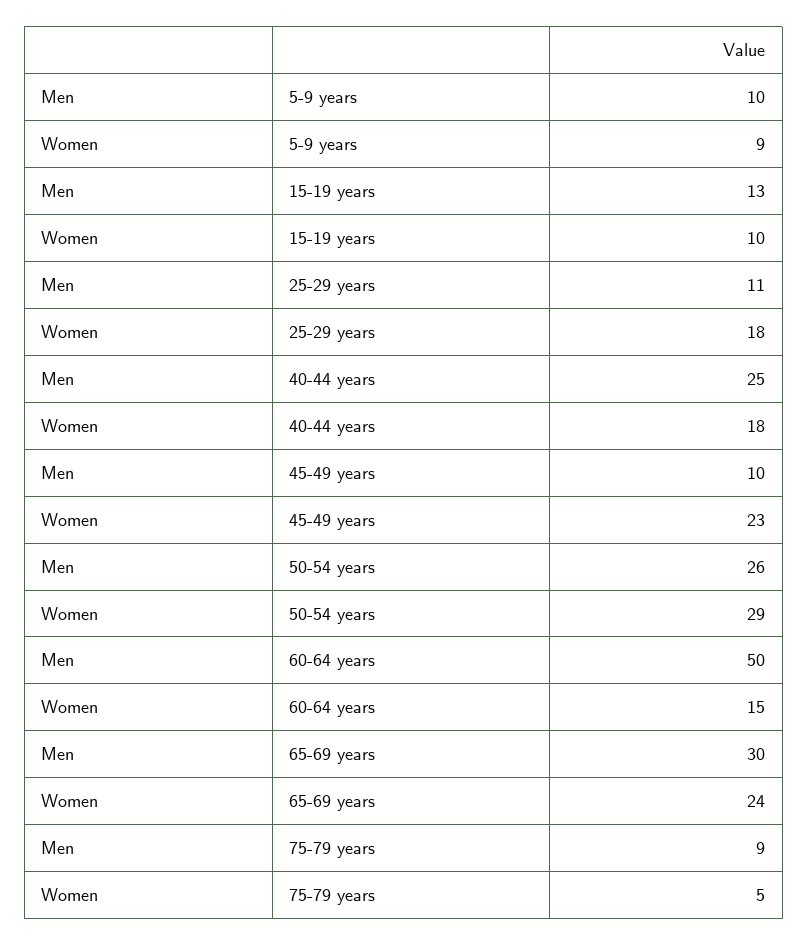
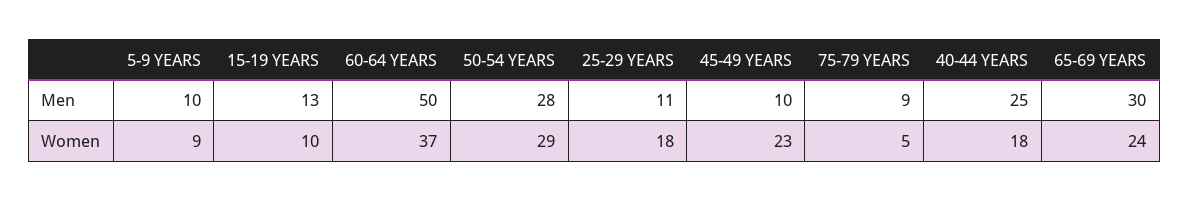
Men, 50-54 years: 26 -> 28
Women, 60-64 years: 15 -> 37

